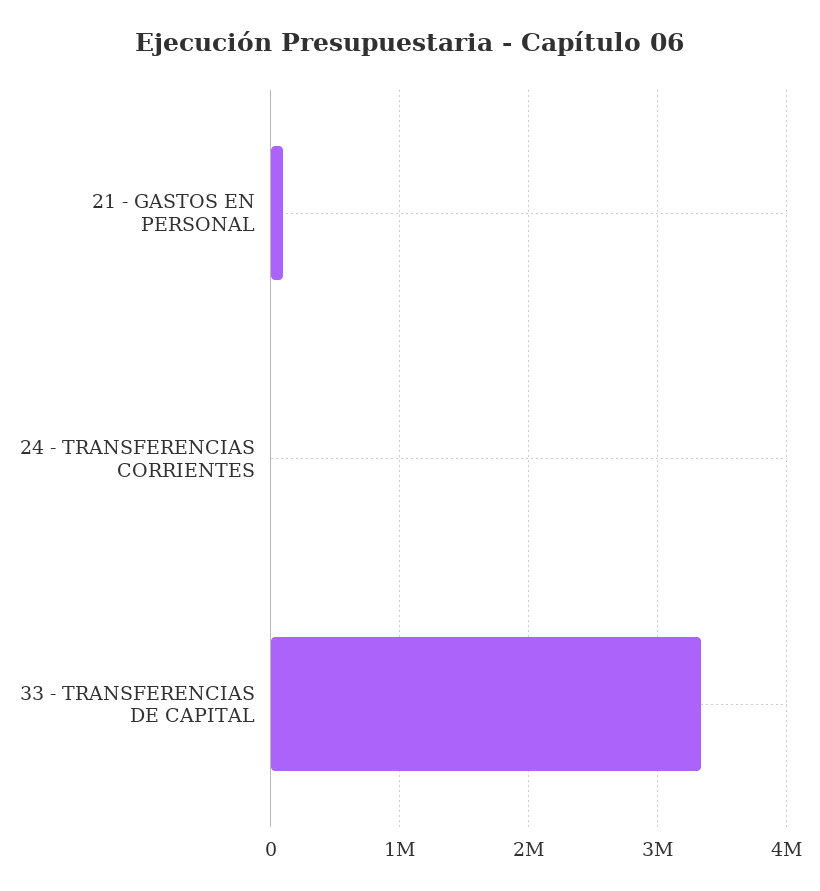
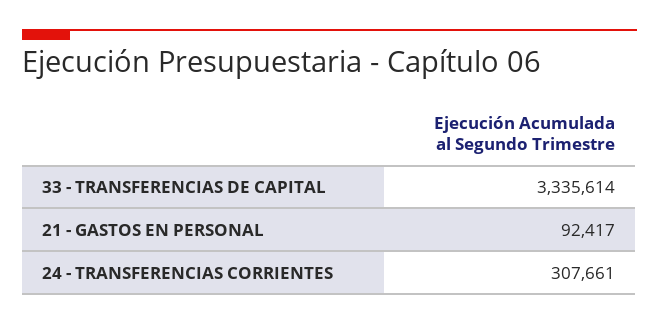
24 - TRANSFERENCIAS CORRIENTES: 0 -> 307661

